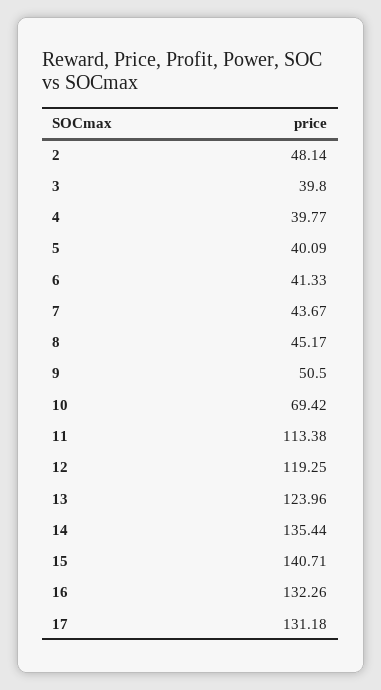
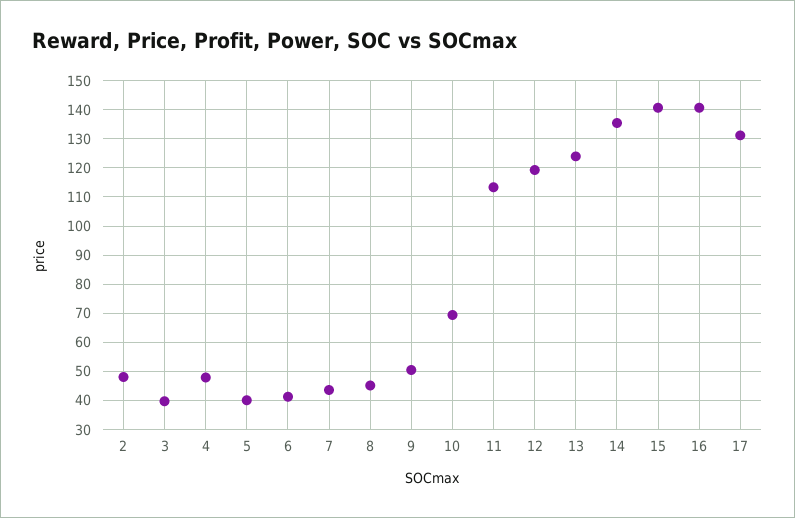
4: 39.77 -> 47.5
16: 132.26 -> 140

